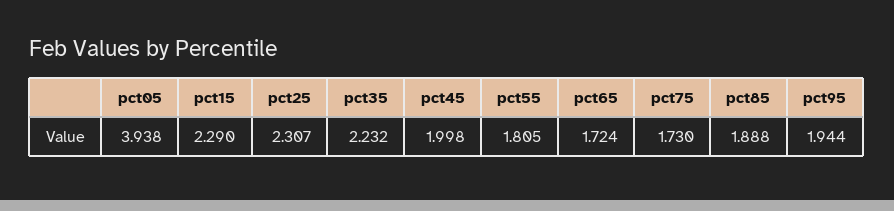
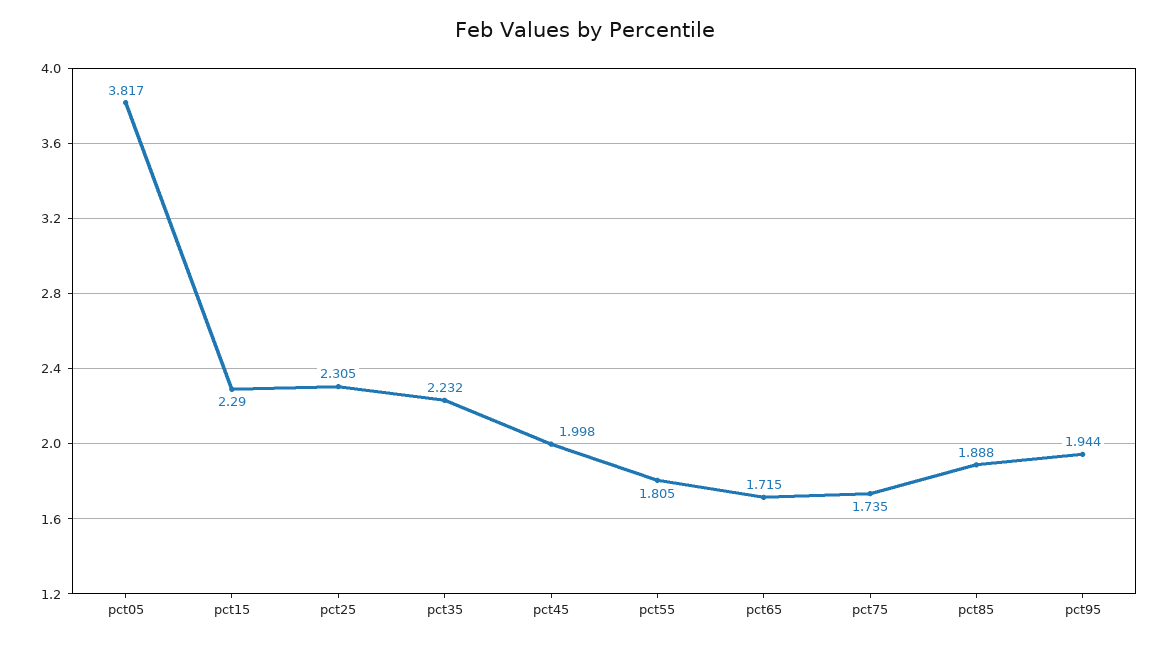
pct05: 3.938 -> 3.817
pct25: 2.307 -> 2.305
pct65: 1.724 -> 1.715
pct75: 1.73 -> 1.735

